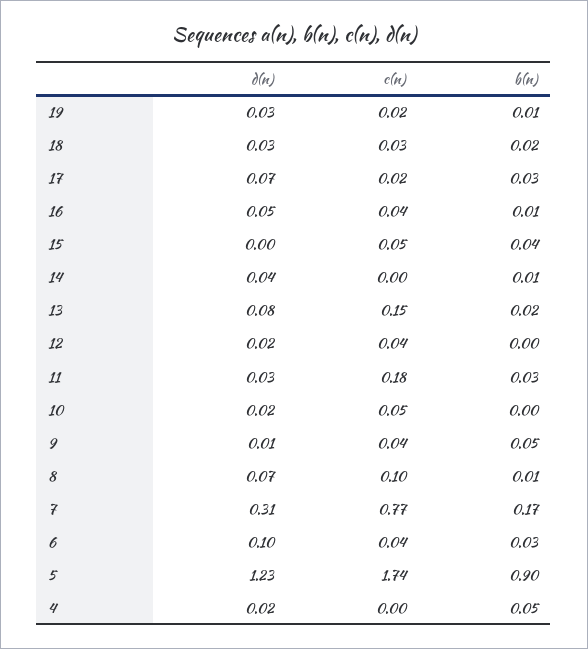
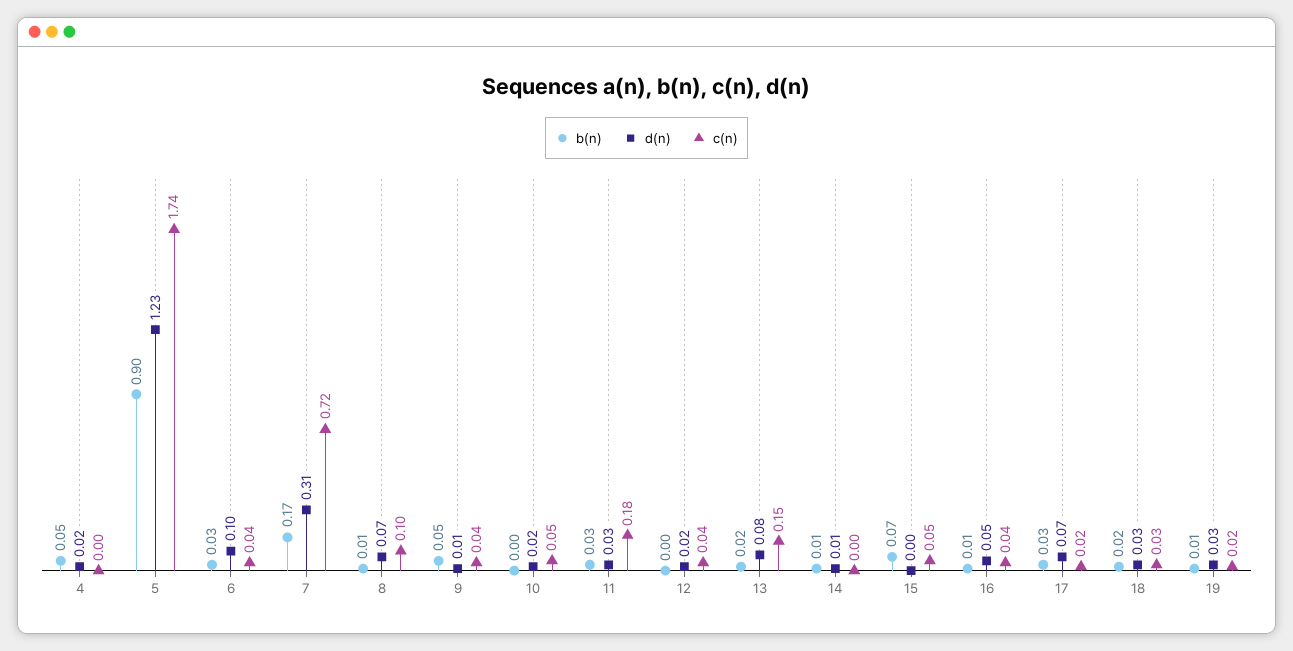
b(n), 15: 0.04 -> 0.07
d(n), 14: 0.04 -> 0.01
c(n), 7: 0.77 -> 0.72

